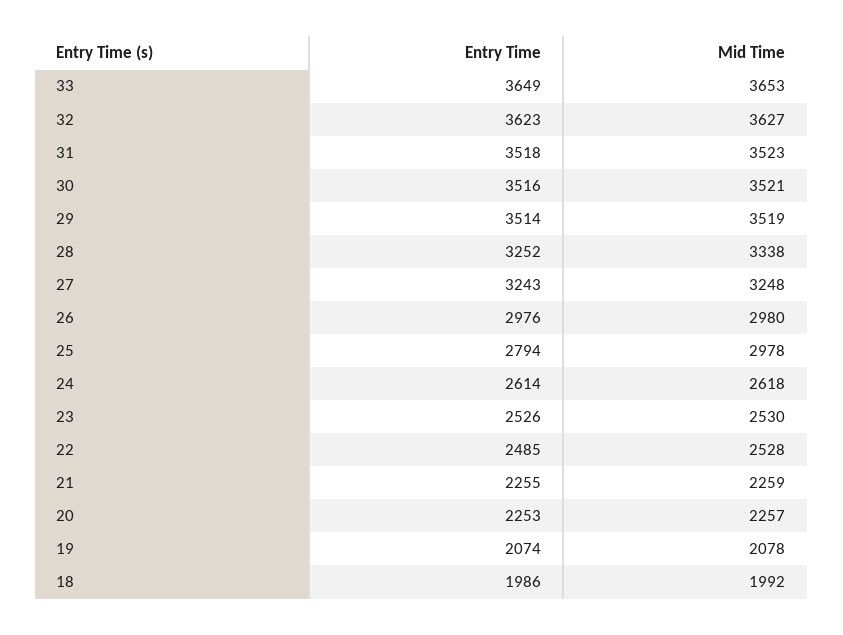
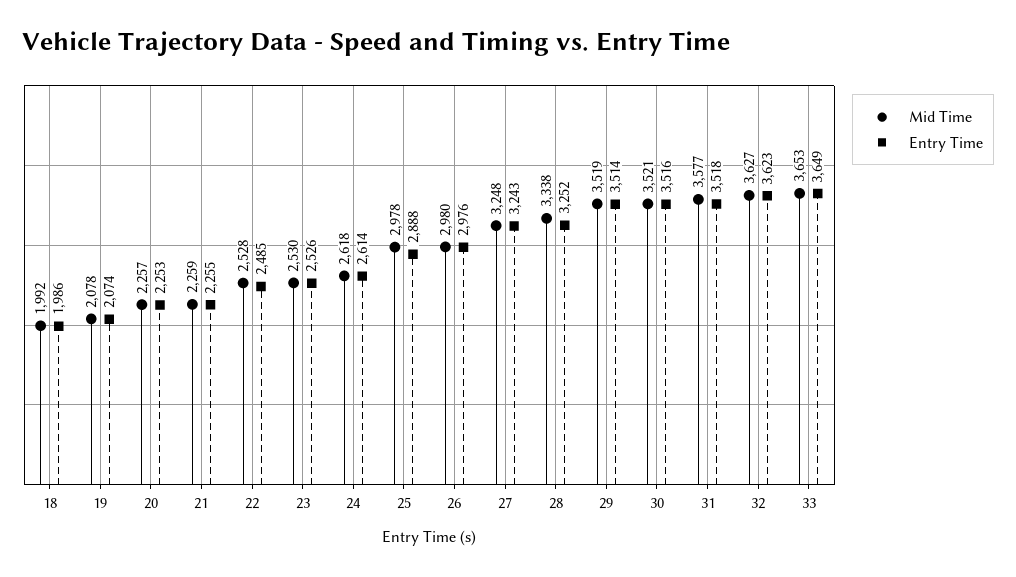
Mid Time, 31: 3523 -> 3577
Entry Time, 25: 2794 -> 2888

